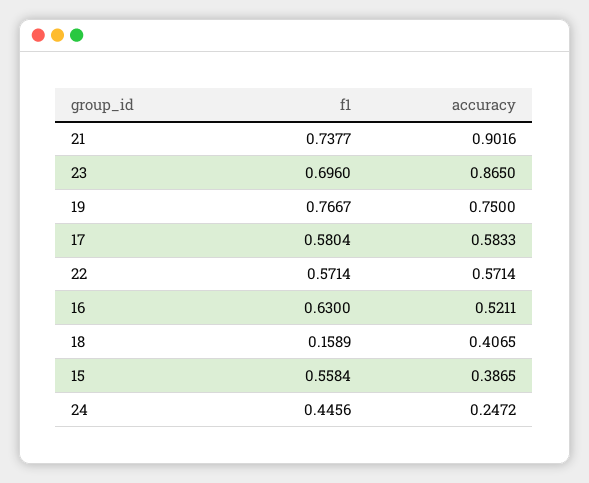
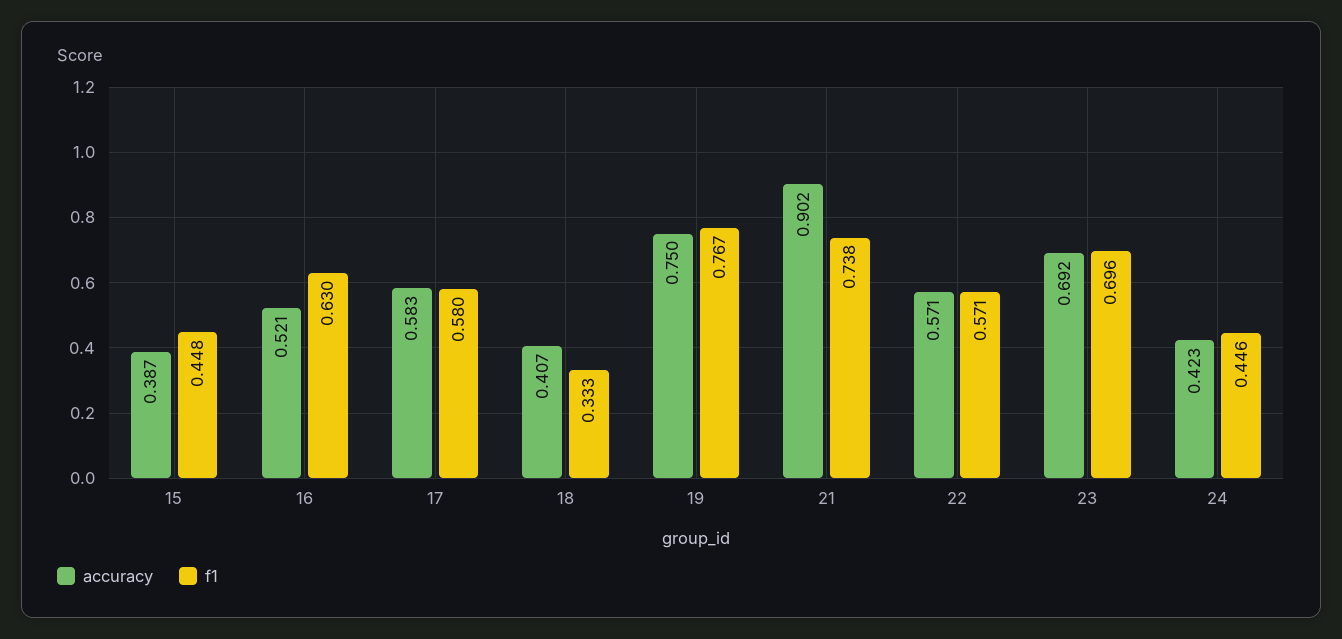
accuracy, 23: 0.865 -> 0.692
f1, 18: 0.1589 -> 0.333
f1, 15: 0.5584 -> 0.448
accuracy, 24: 0.2472 -> 0.423

